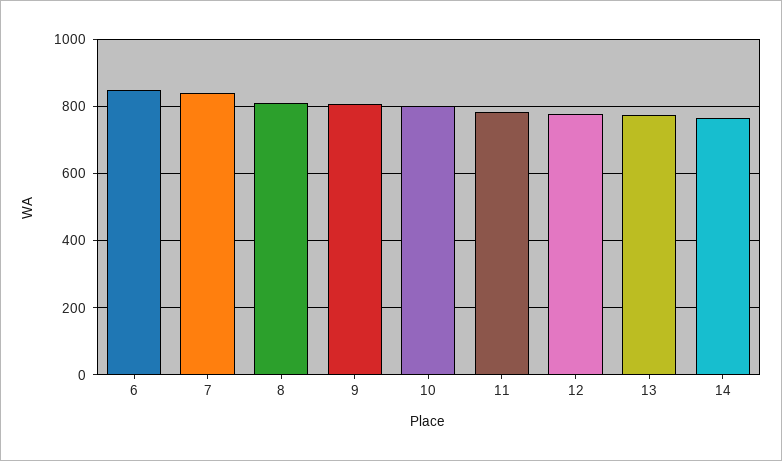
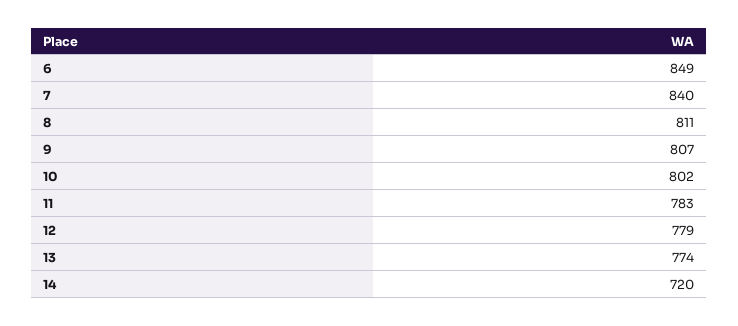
14: 760 -> 720

